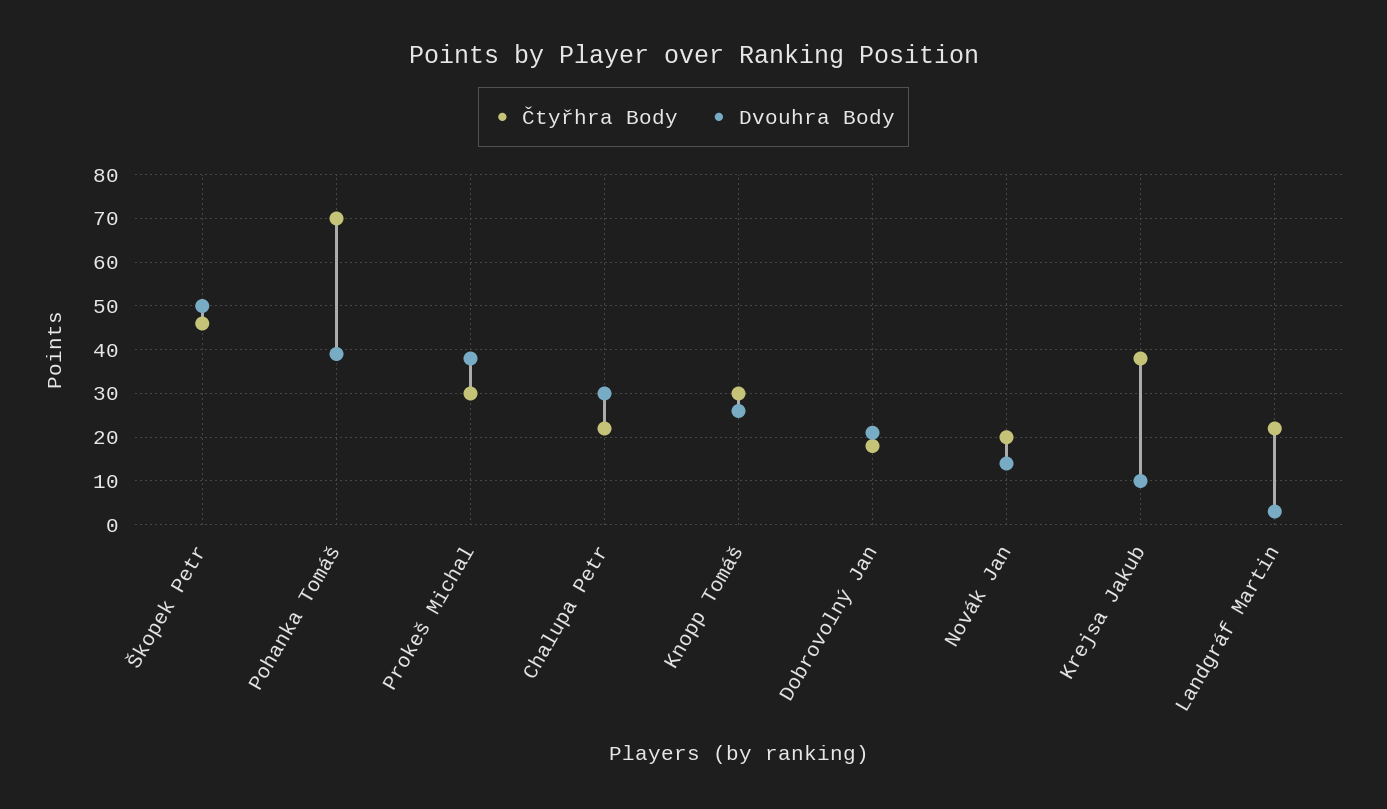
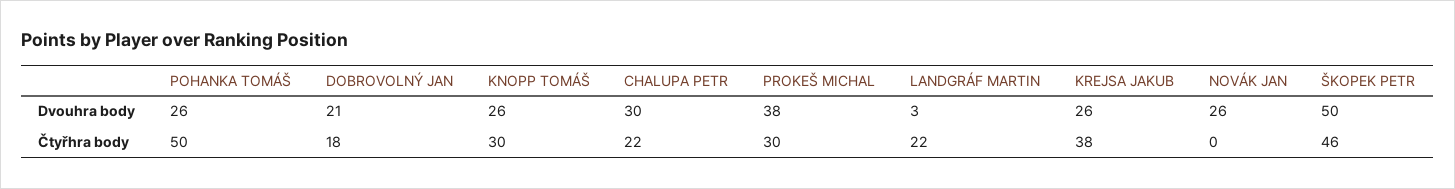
Čtyřhra Body, Pohanka Tomáš: 70 -> 50
Dvouhra Body, Pohanka Tomáš: 40 -> 26
Čtyřhra Body, Novák Jan: 20 -> 0
Dvouhra Body, Novák Jan: 15 -> 26
Dvouhra Body, Krejsa Jakub: 10 -> 26

